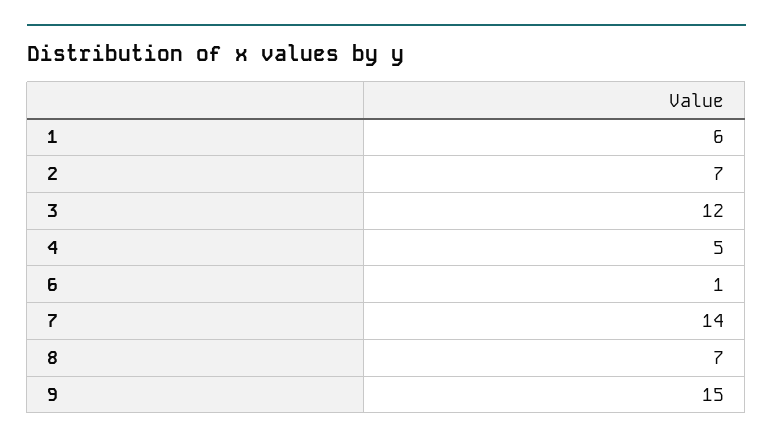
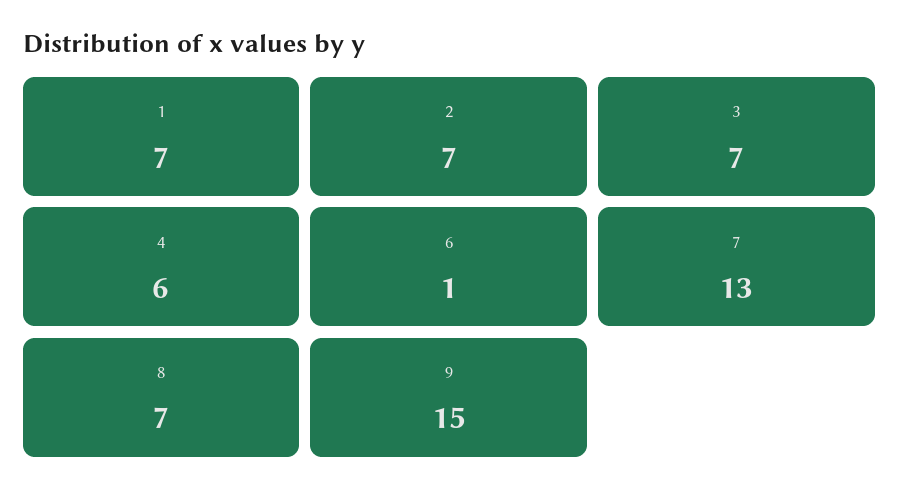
1: 6 -> 7
3: 12 -> 7
4: 5 -> 6
7: 14 -> 13

